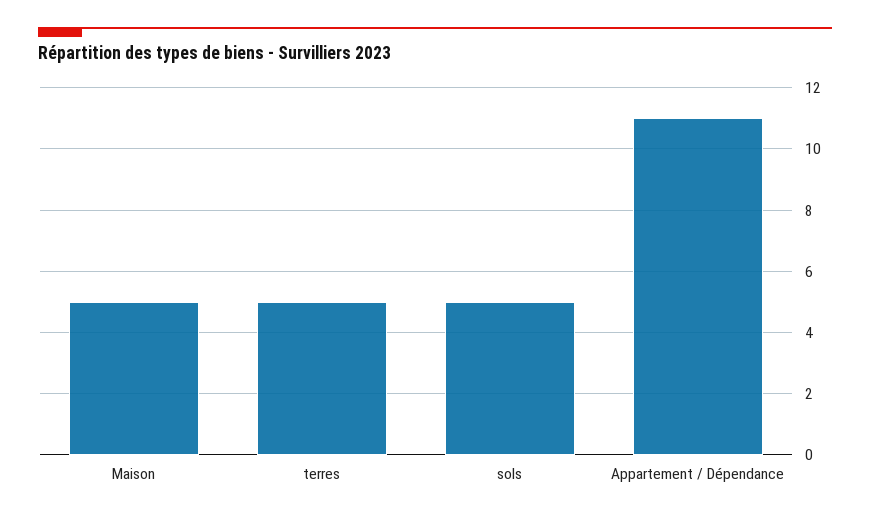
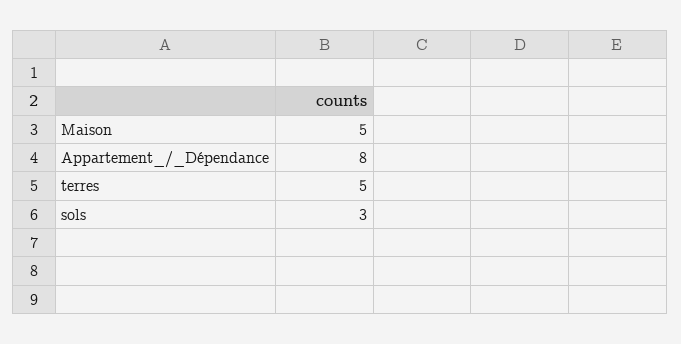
sols: 5 -> 3
Appartement / Dépendance: 11 -> 8

